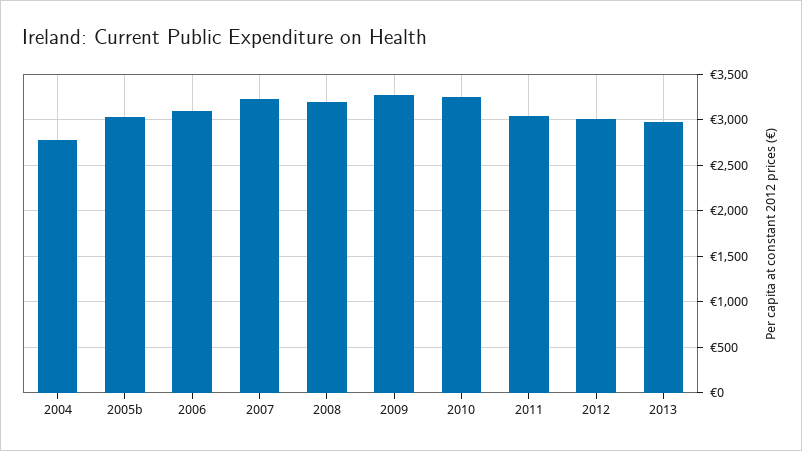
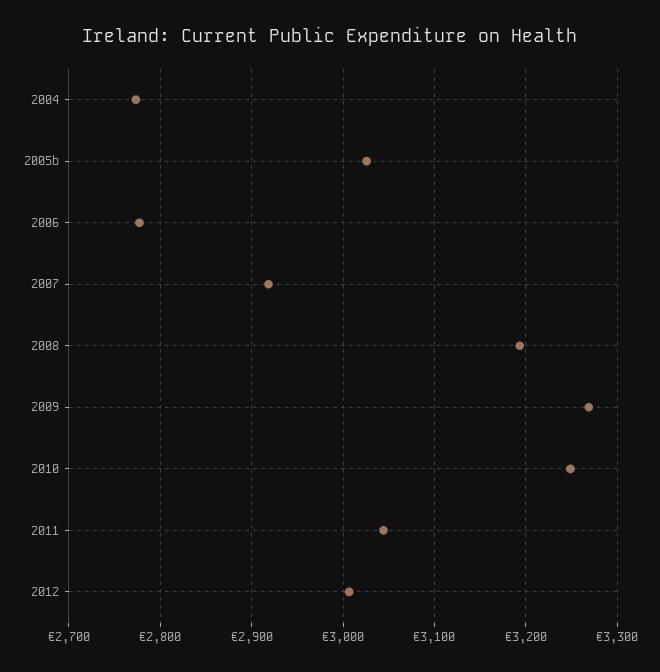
2006: 3100 -> 2780
2007: 3200 -> 2920
2013: 3000 -> none

